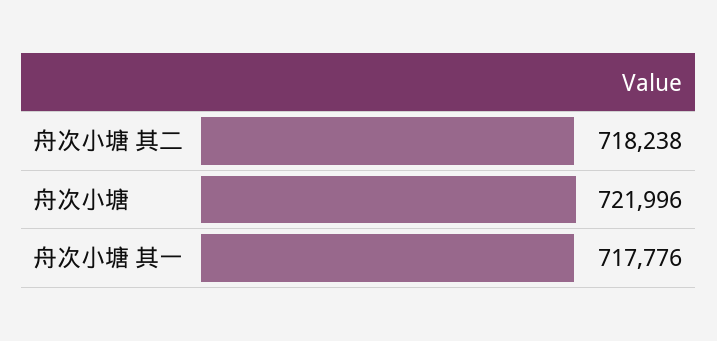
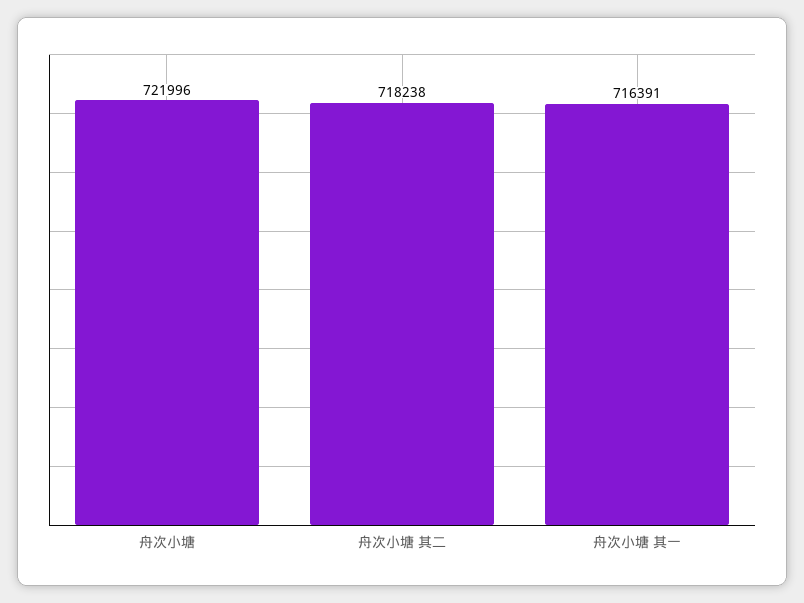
舟次小塘 其一: 717776 -> 716391

